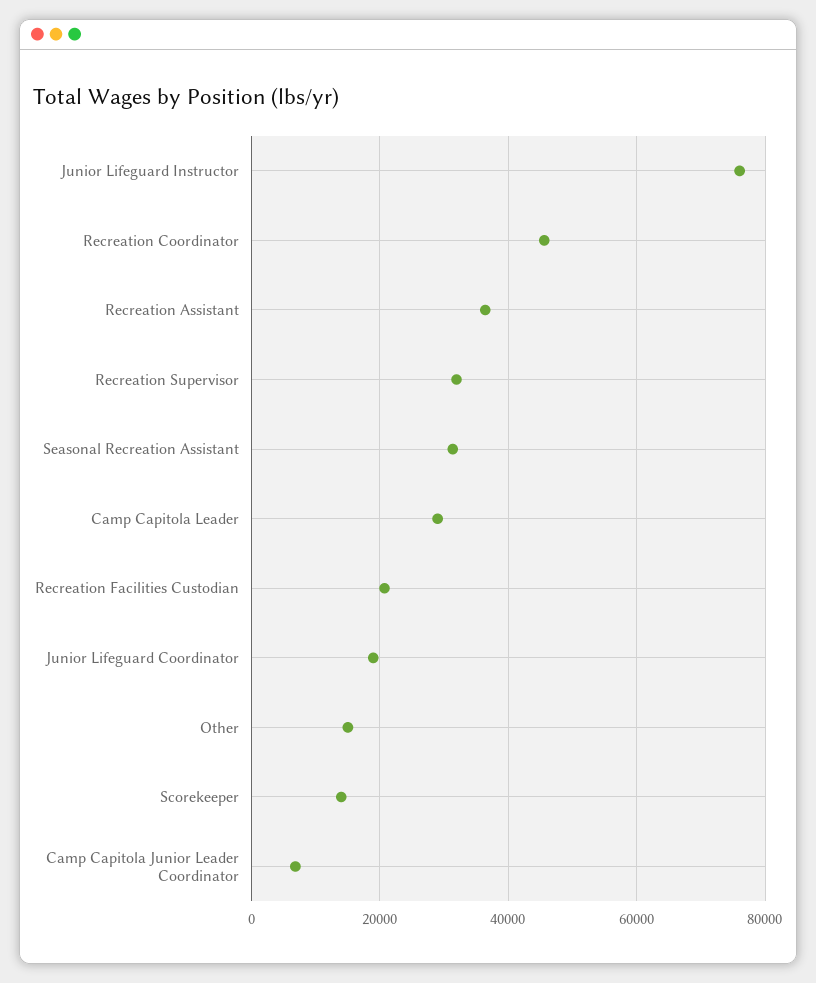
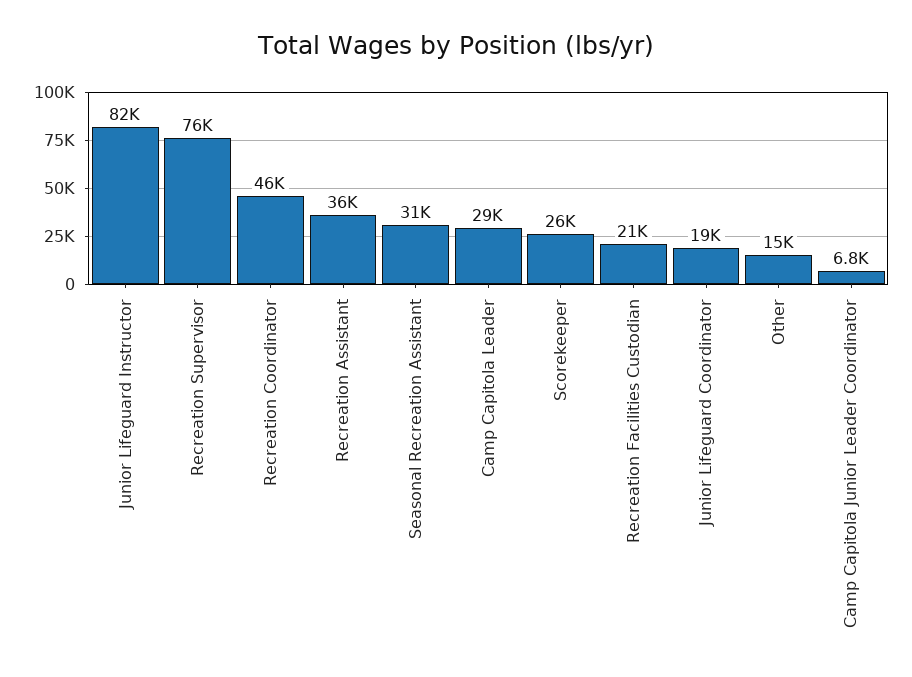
Junior Lifeguard Instructor: 76000 -> 82000
Recreation Supervisor: 32000 -> 76000
Scorekeeper: 14000 -> 26000

